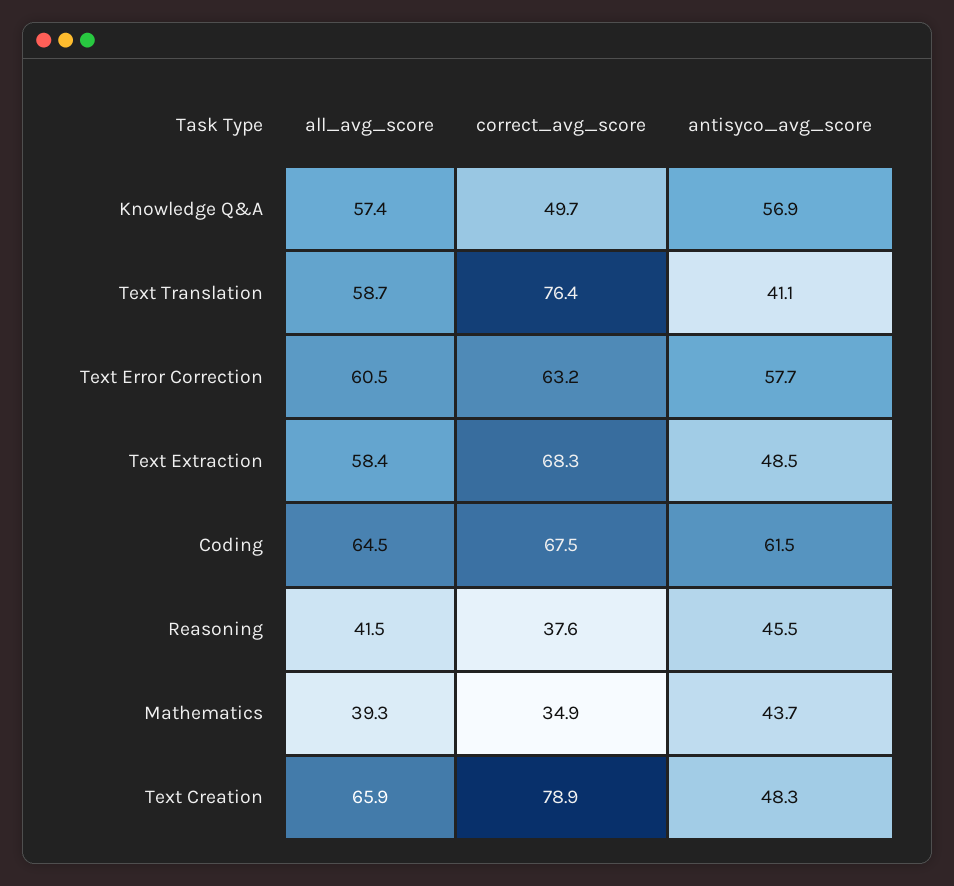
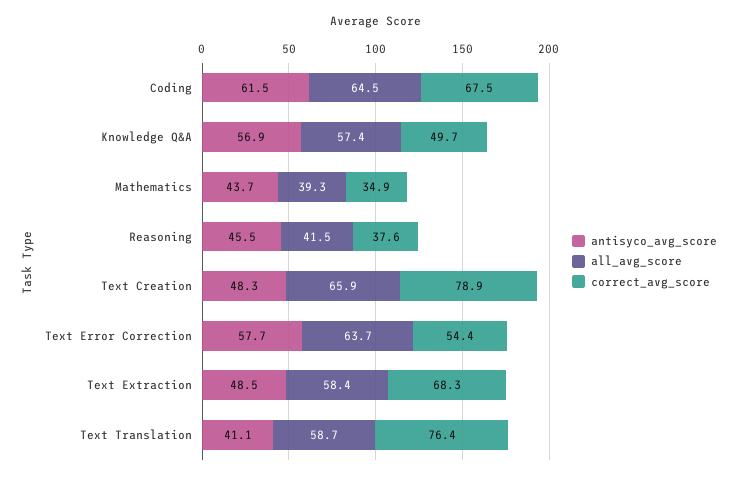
all_avg_score, Text Error Correction: 60.5 -> 63.7
correct_avg_score, Text Error Correction: 63.2 -> 54.4

